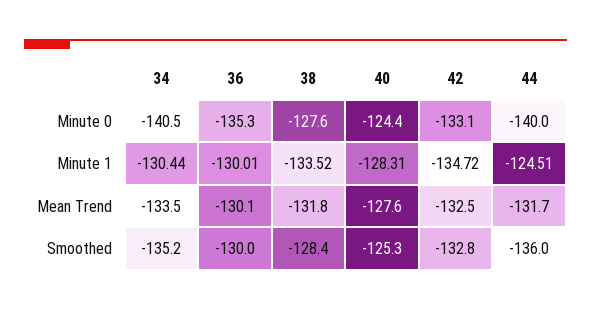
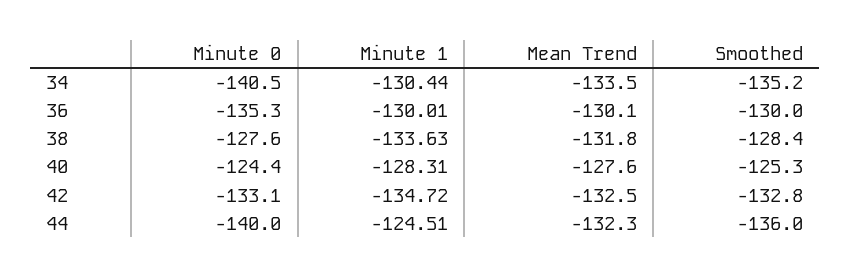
38, Minute 1: -133.52 -> -133.63
44, Mean Trend: -131.7 -> -132.3

